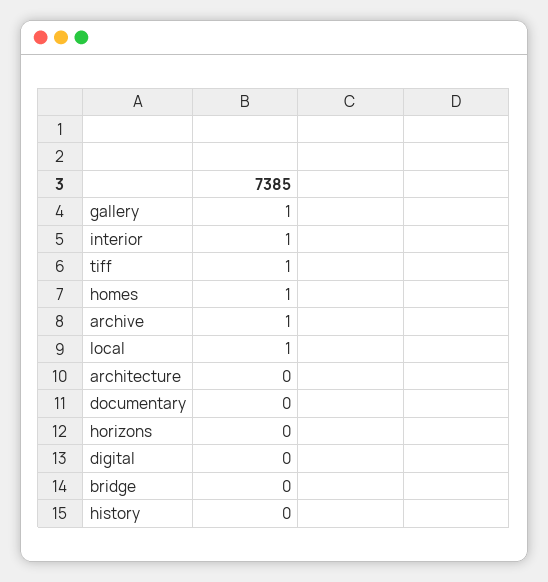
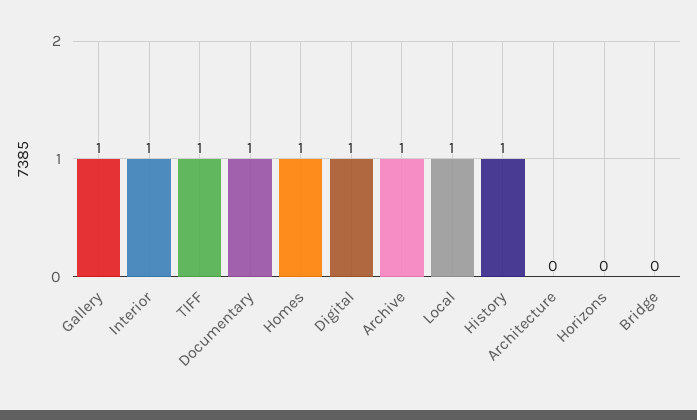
documentary: 0 -> 1
digital: 0 -> 1
history: 0 -> 1

